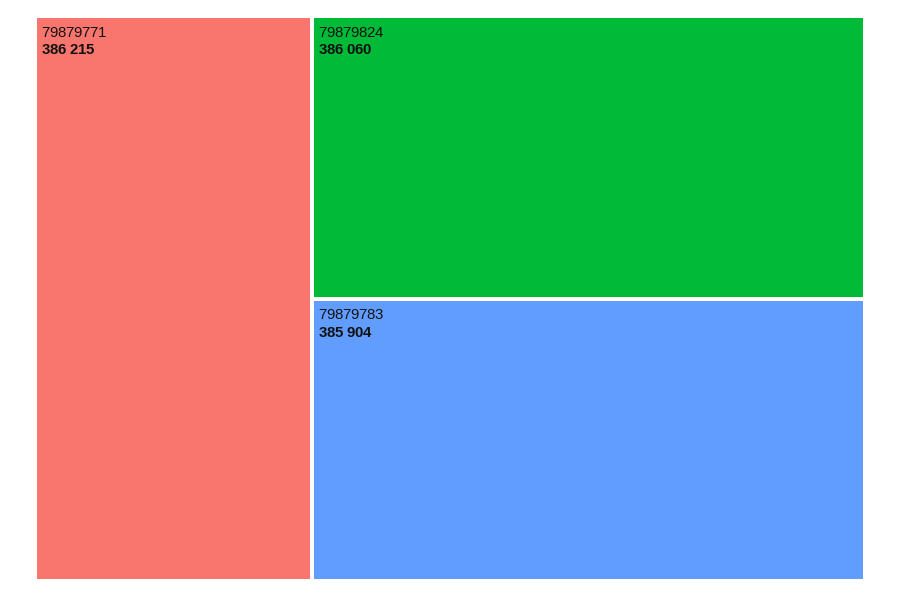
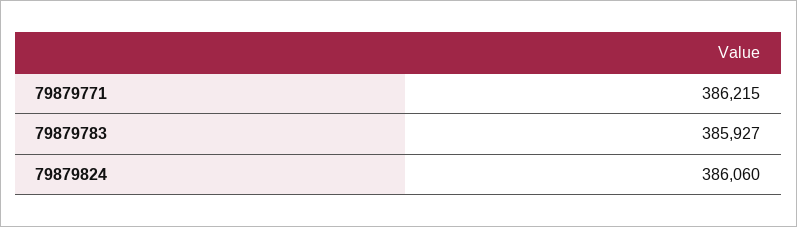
79879783: 385904 -> 385927

